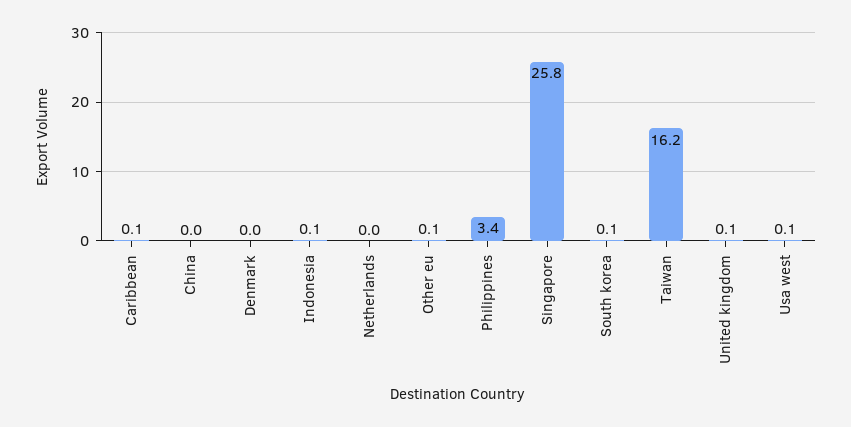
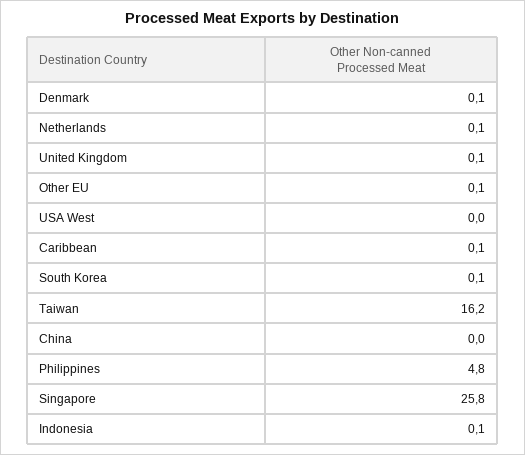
Denmark: 0 -> 0.1
Netherlands: 0 -> 0.1
Philippines: 3.4 -> 4.8
Usa west: 0.1 -> 0

